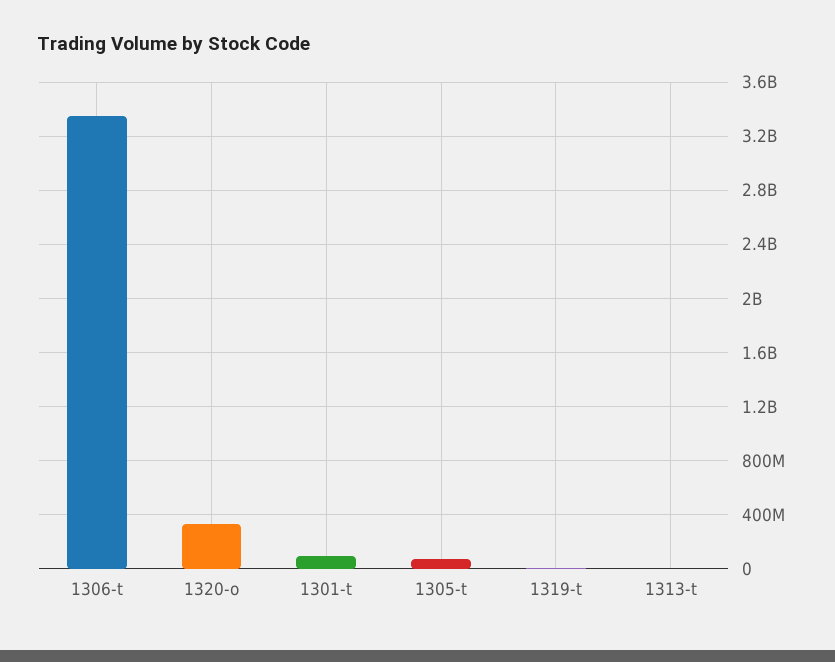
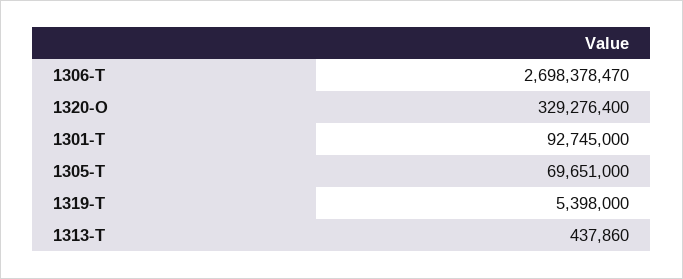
1306-t: 3350000000 -> 2698378470

